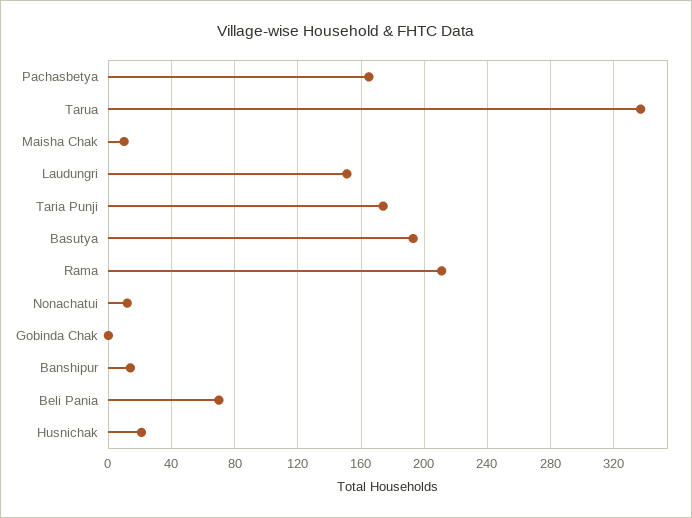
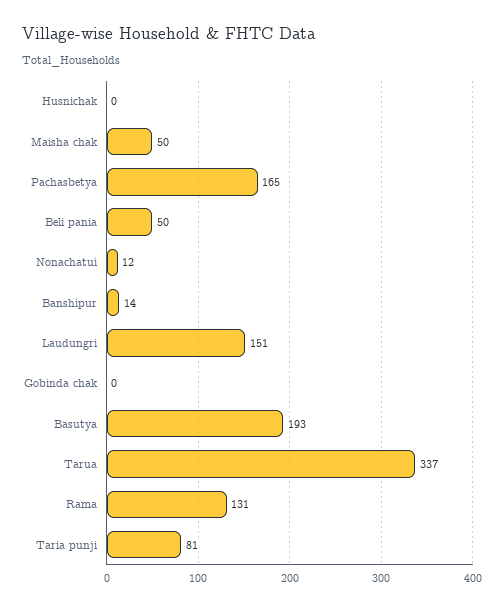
Maisha Chak: 10 -> 50
Taria Punji: 175 -> 81
Rama: 210 -> 131
Beli Pania: 70 -> 50
Husnichak: 20 -> 0

